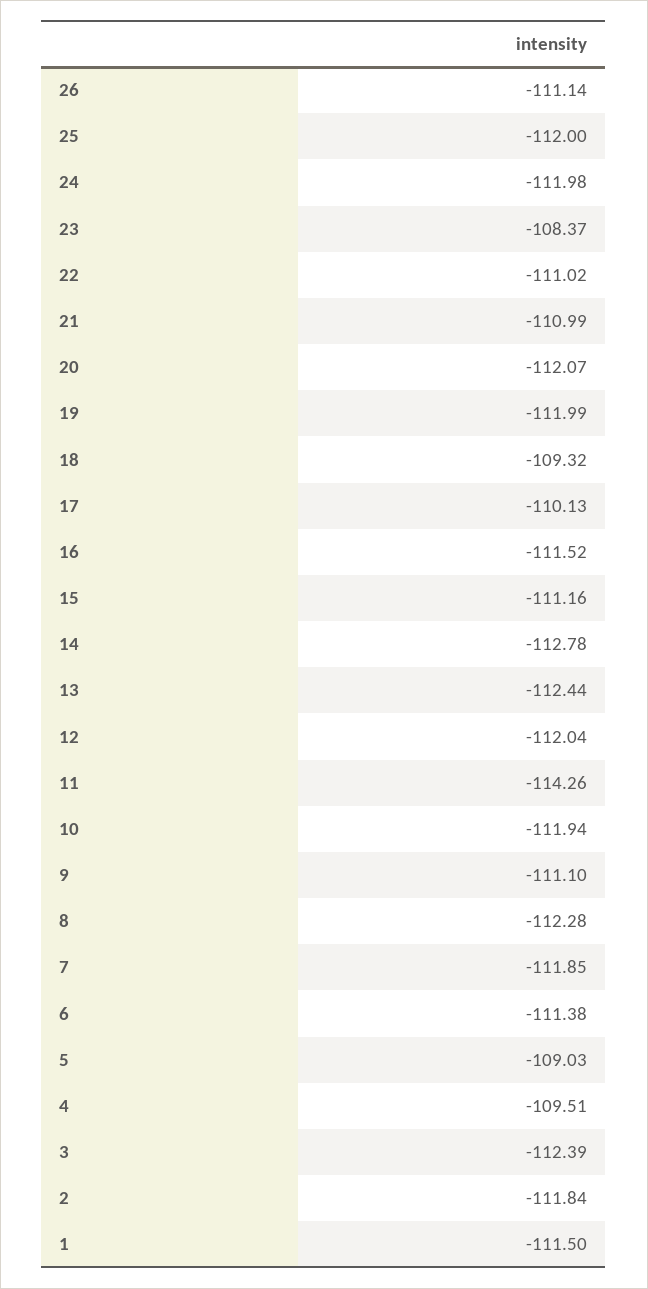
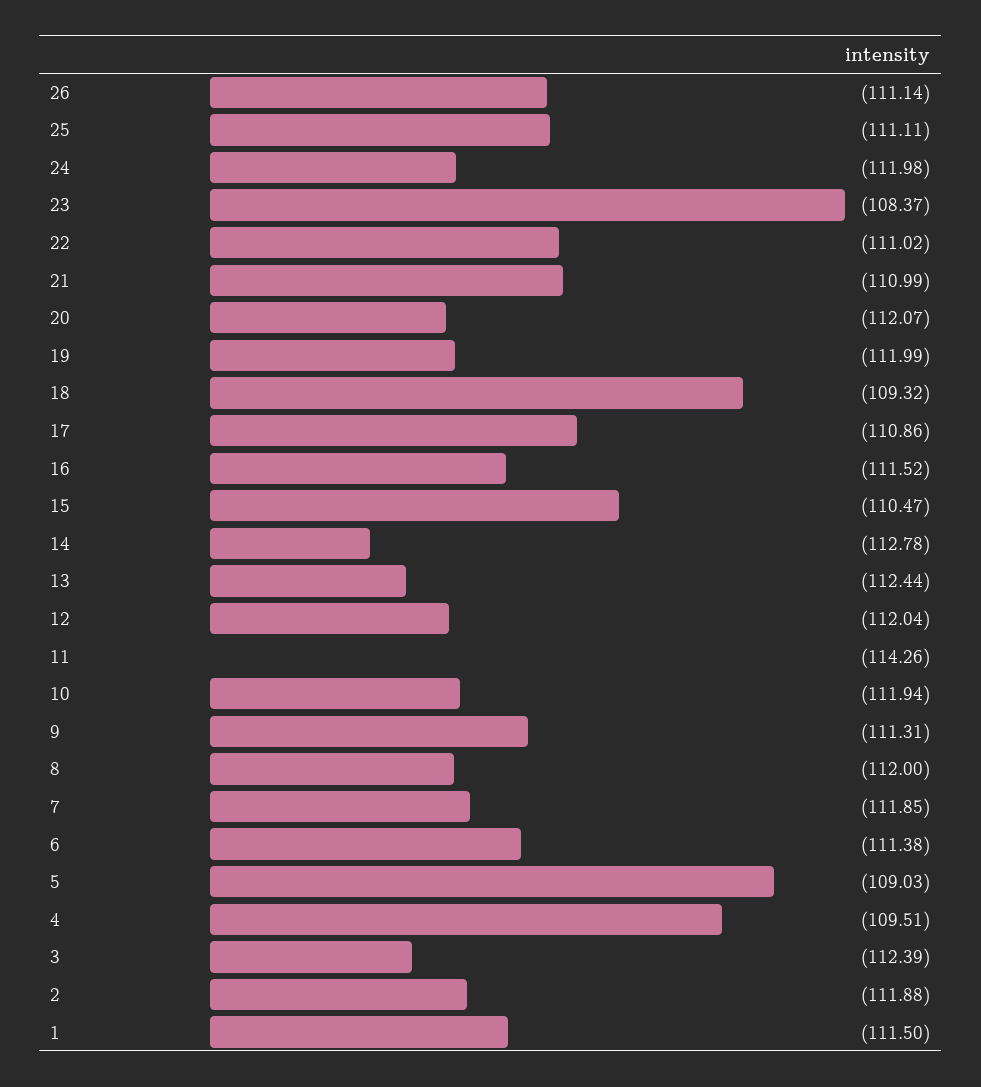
25: -112 -> -111.11
17: -110.13 -> -110.86
15: -111.16 -> -110.47
9: -111.1 -> -111.31
8: -112.28 -> -112
2: -111.84 -> -111.88

